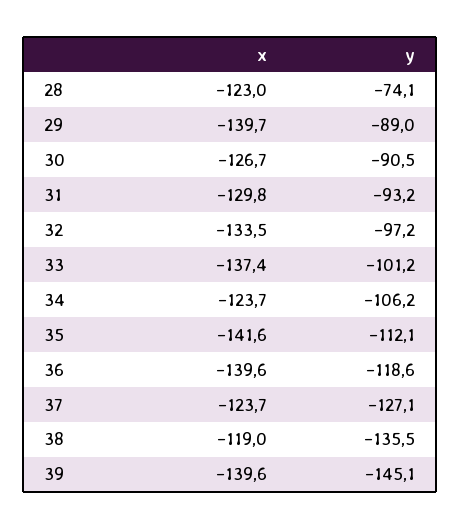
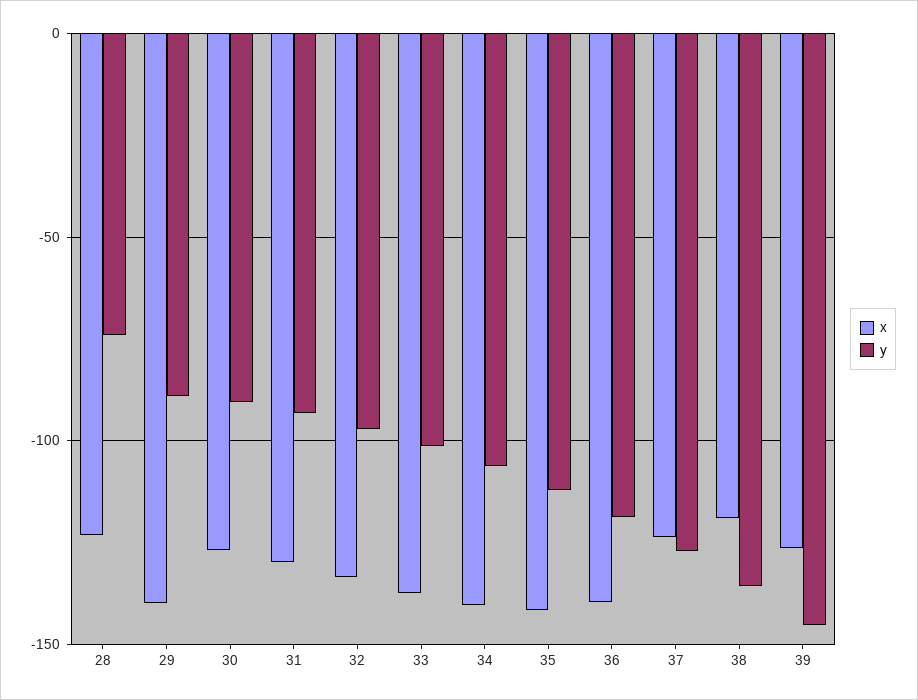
x, 34: -123.7 -> -140
x, 39: -139.6 -> -125

